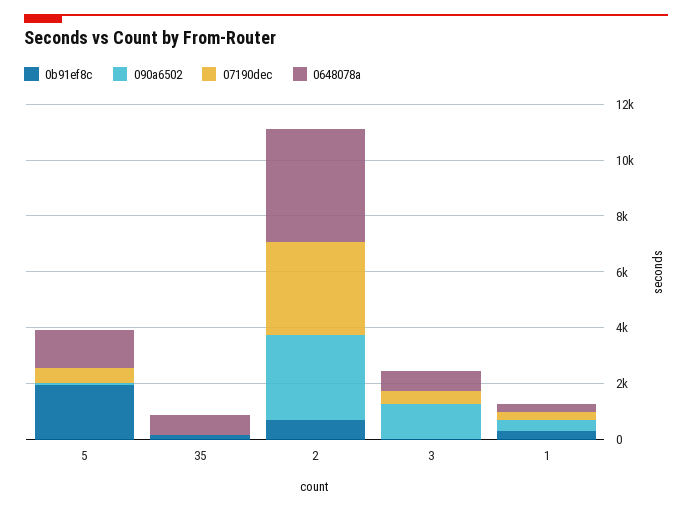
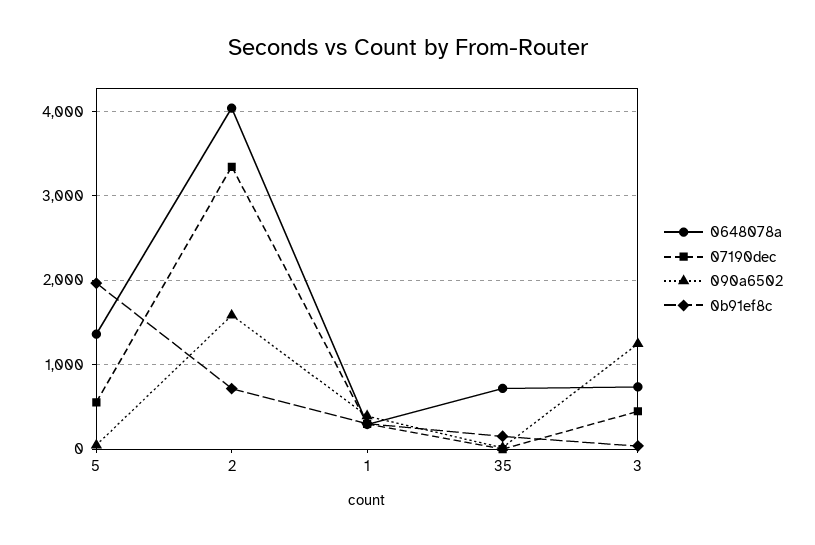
090a6502, 2: 3000 -> 1600

